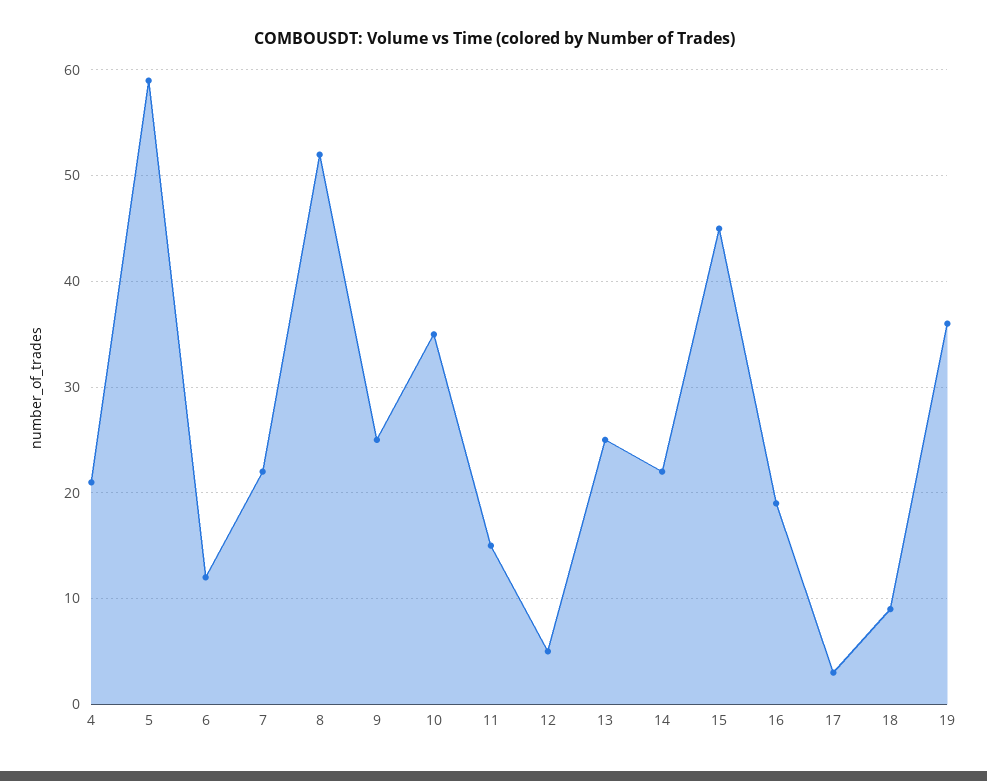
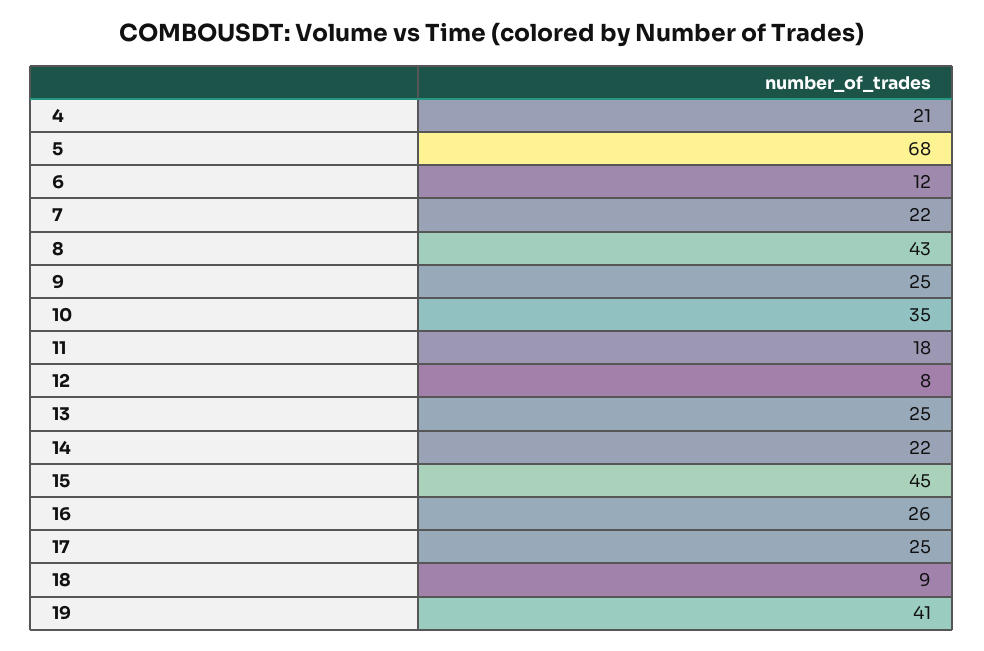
5: 59 -> 68
8: 52 -> 43
11: 15 -> 18
12: 5 -> 8
16: 19 -> 26
17: 3 -> 25
19: 36 -> 41

